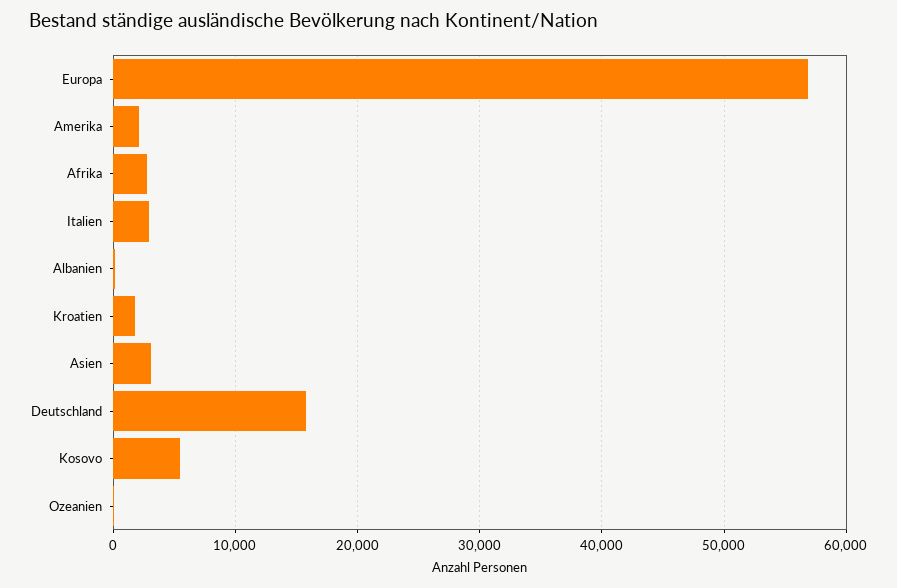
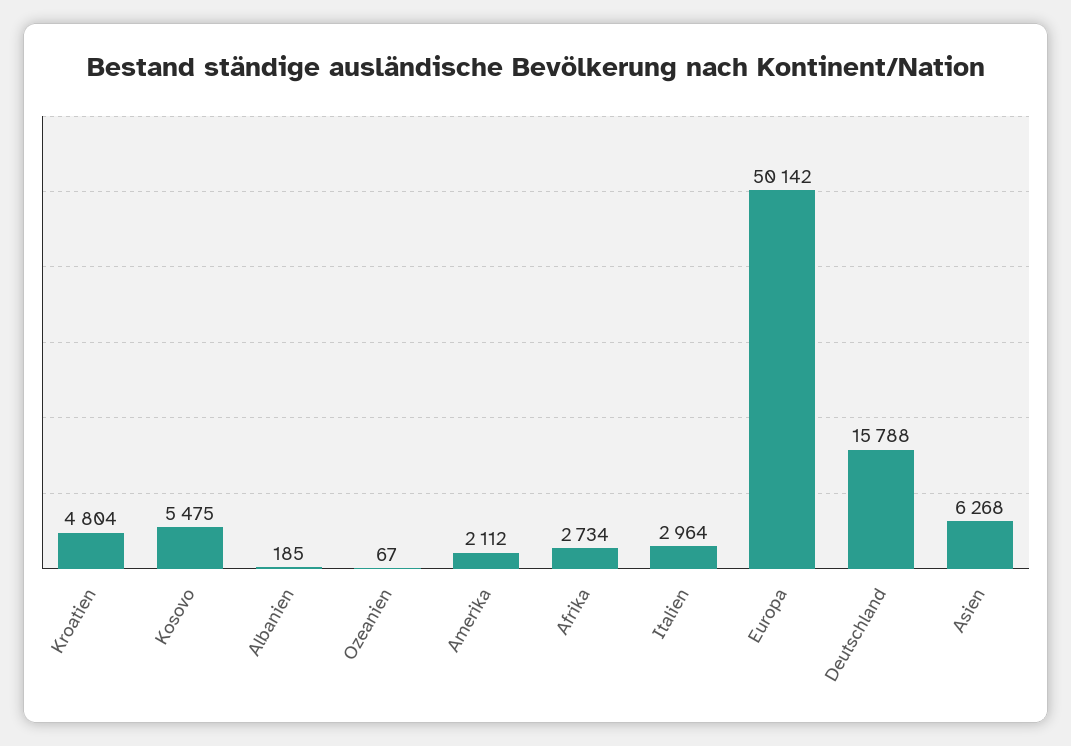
Europa: 57000 -> 50142
Kroatien: 2000 -> 4804
Asien: 3000 -> 6268

